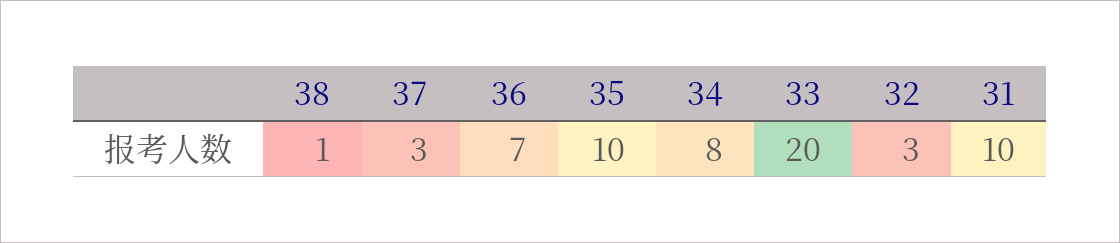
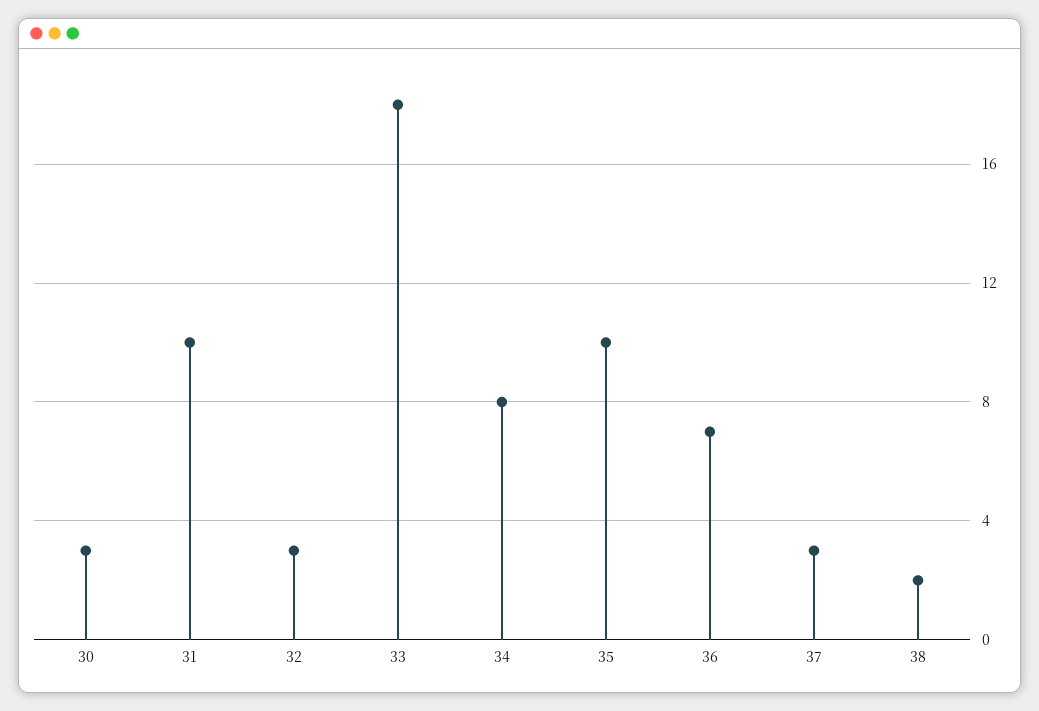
38: 1 -> 2
33: 20 -> 18
30: none -> 3

